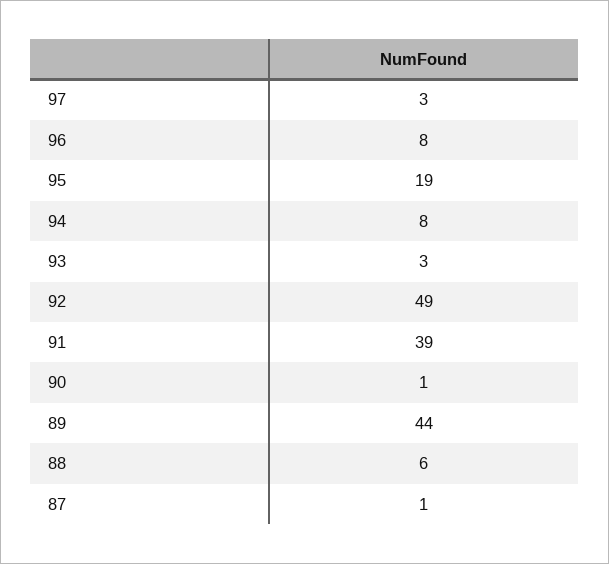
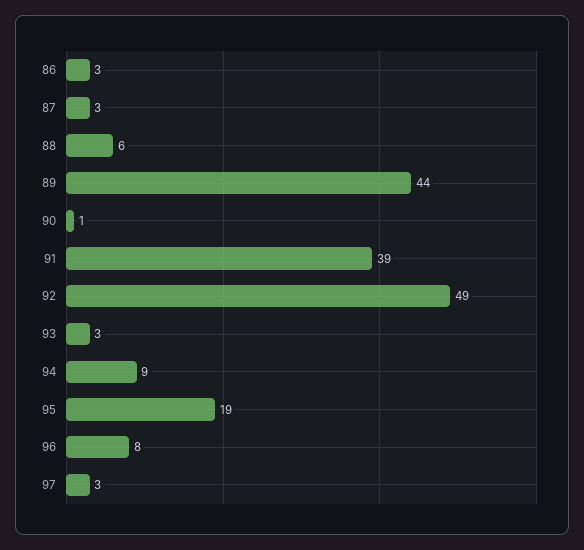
94: 8 -> 9
87: 1 -> 3
86: none -> 3

